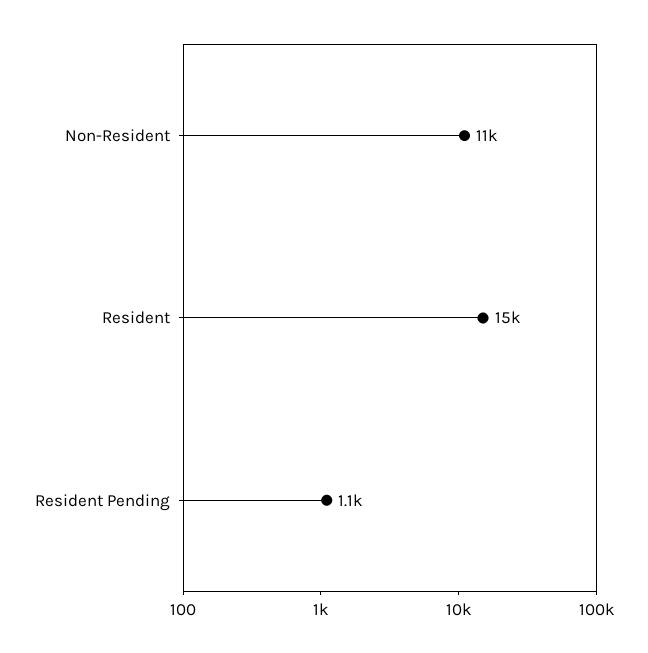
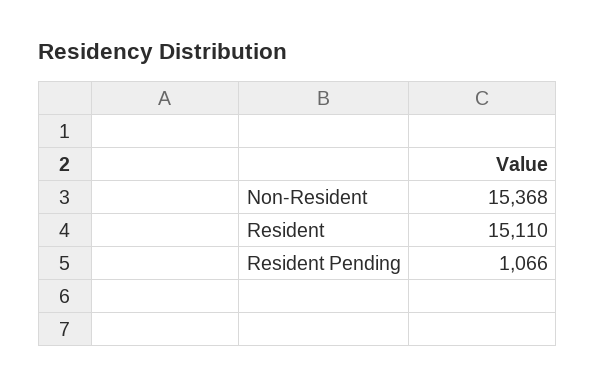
Non-Resident: 11000 -> 15368

